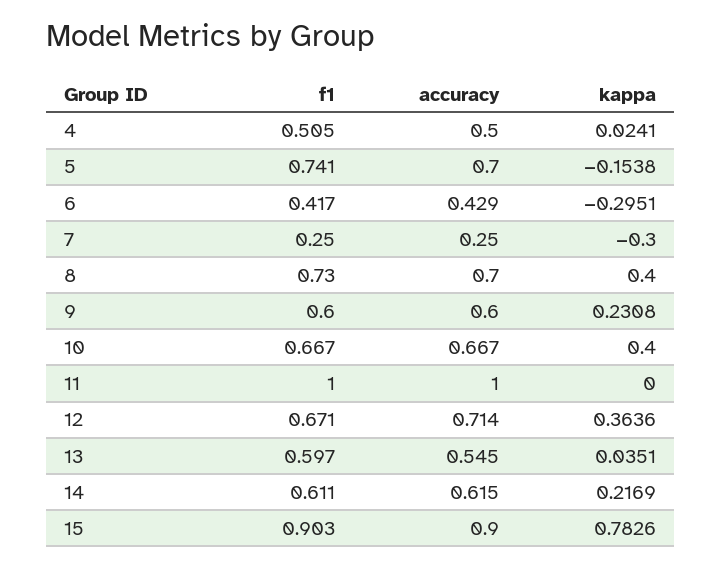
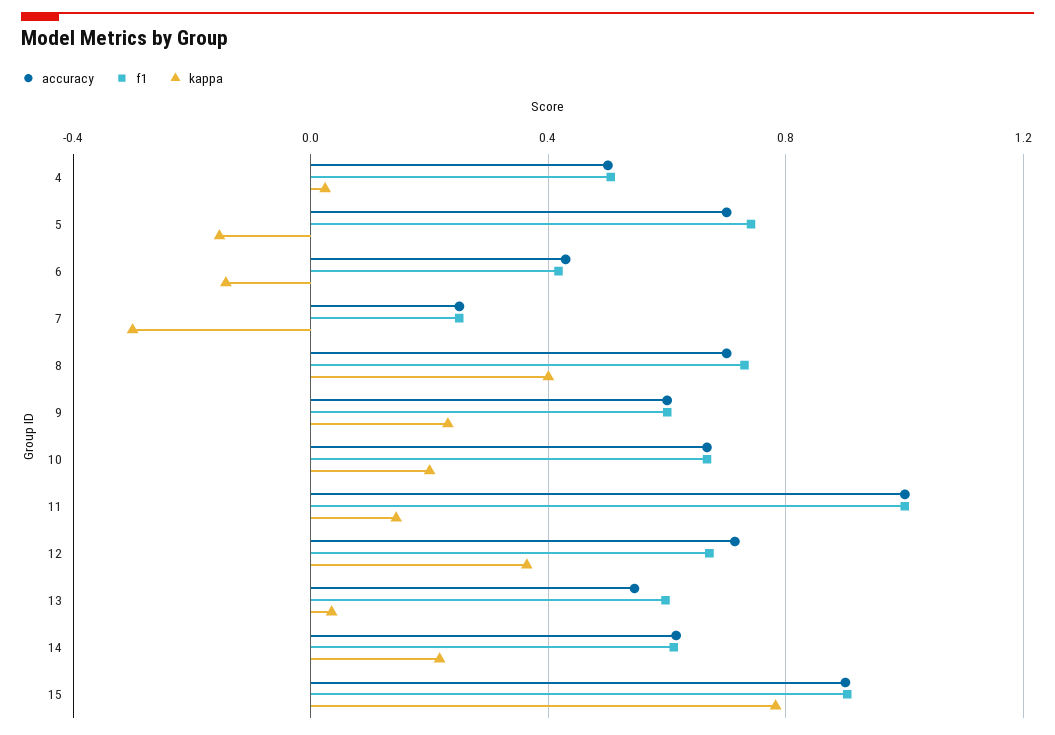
kappa, 6: -0.2951 -> -0.15
kappa, 10: 0.4 -> 0.2
kappa, 11: 0 -> 0.15

